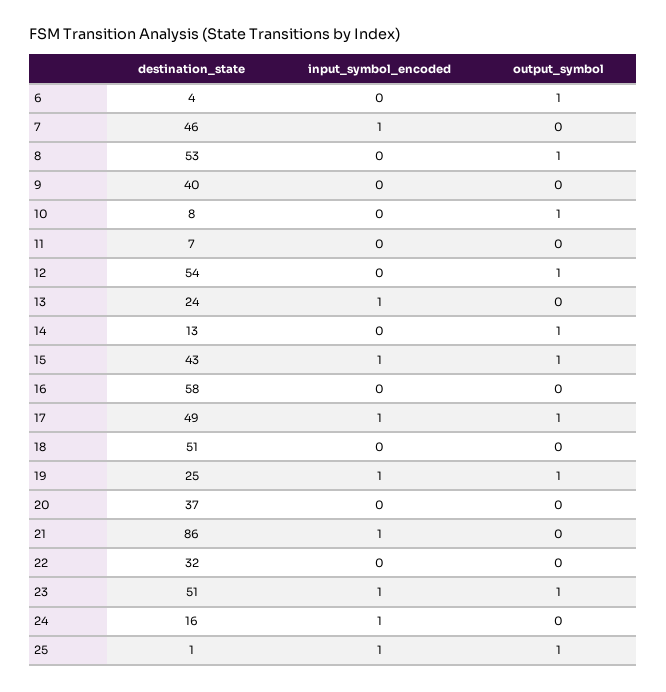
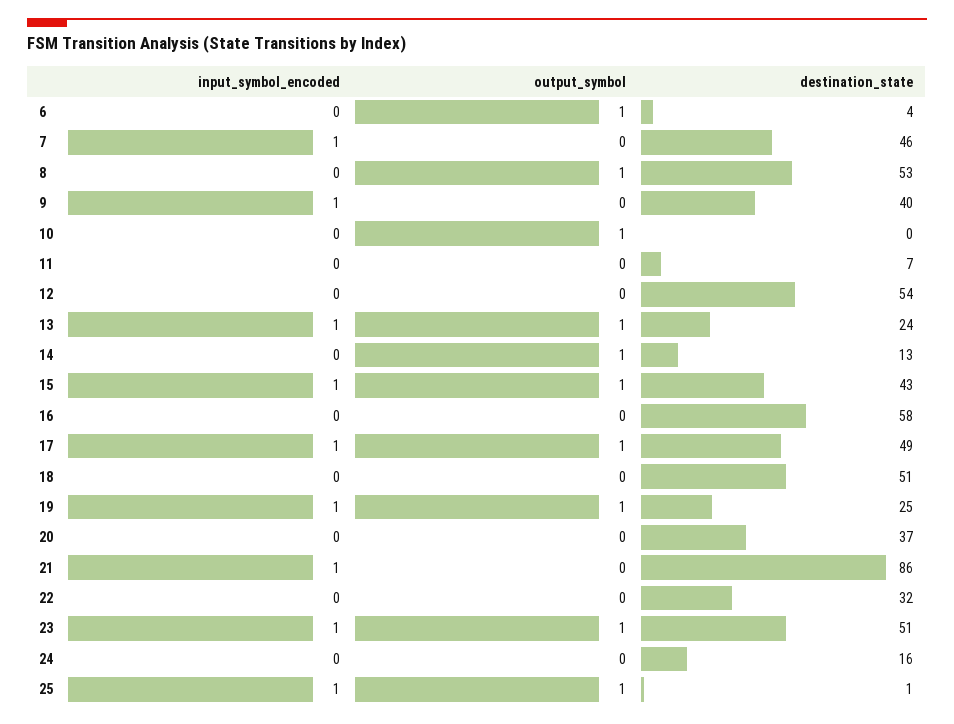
input_symbol_encoded, 9: 0 -> 1
destination_state, 10: 8 -> 0
output_symbol, 12: 1 -> 0
output_symbol, 13: 0 -> 1
input_symbol_encoded, 24: 1 -> 0

